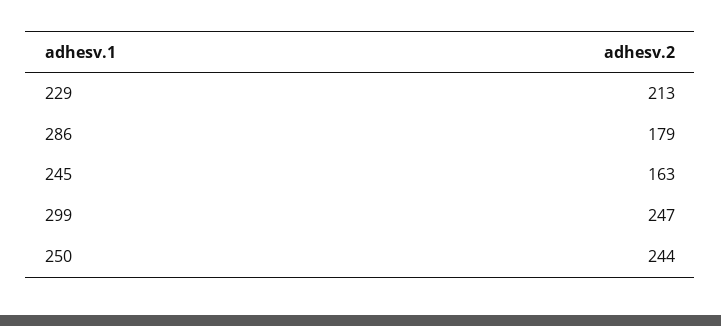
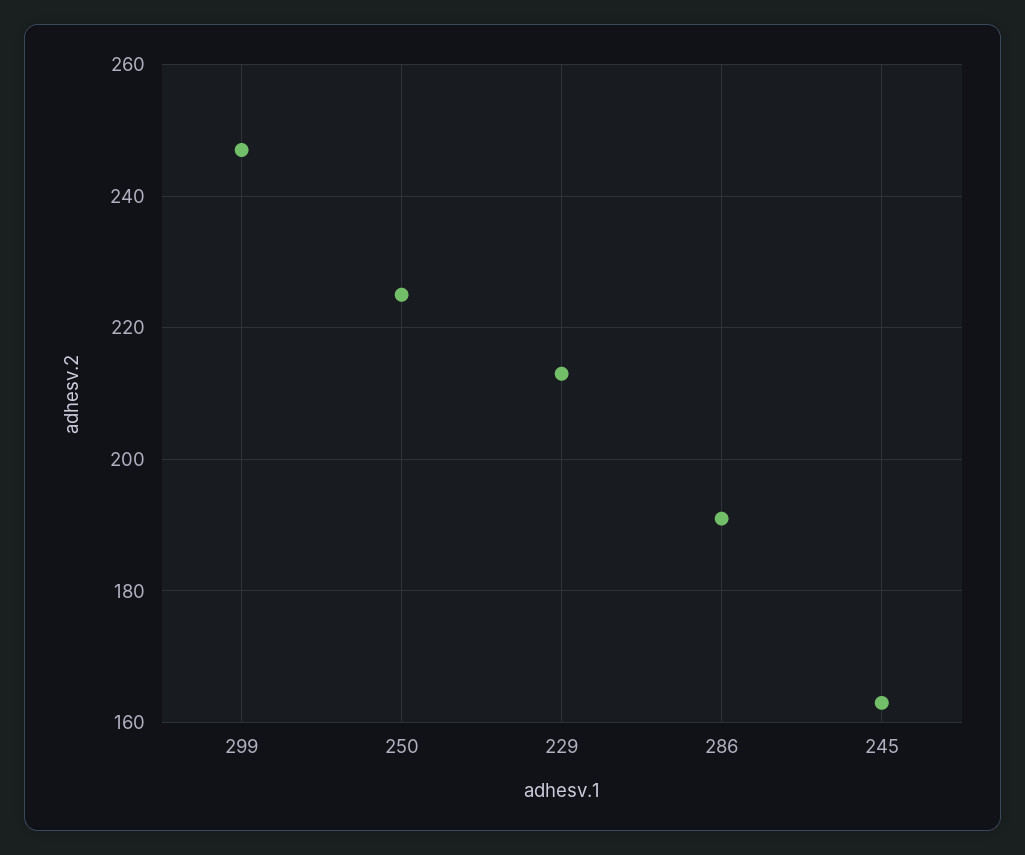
286: 179 -> 190
250: 244 -> 225

